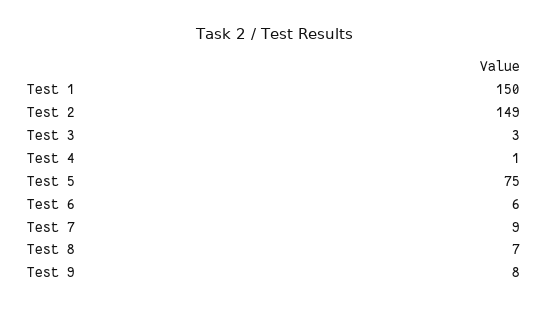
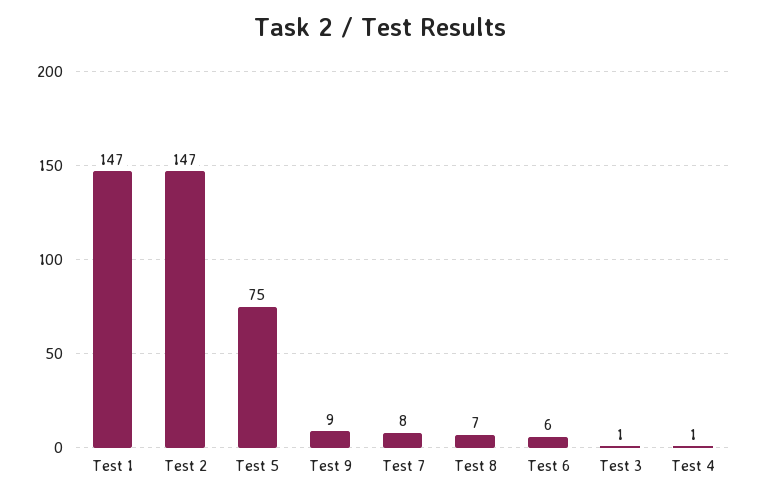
Test 1: 150 -> 147
Test 2: 149 -> 147
Test 3: 3 -> 1
Test 7: 9 -> 8
Test 9: 8 -> 9

